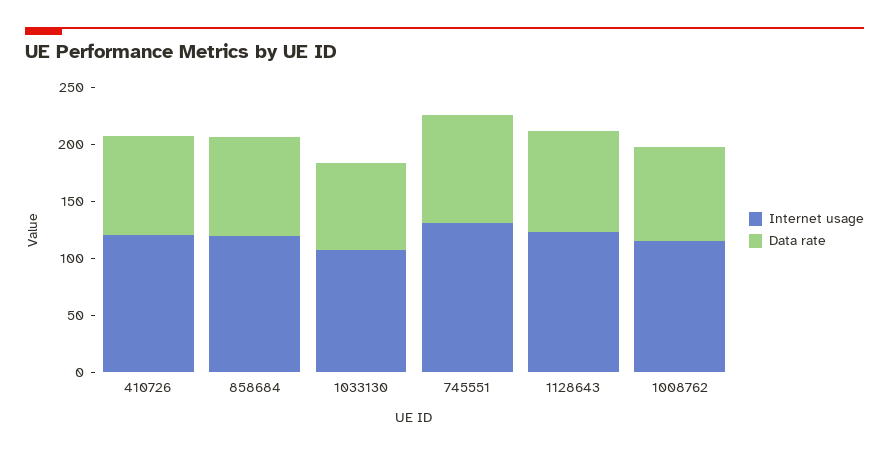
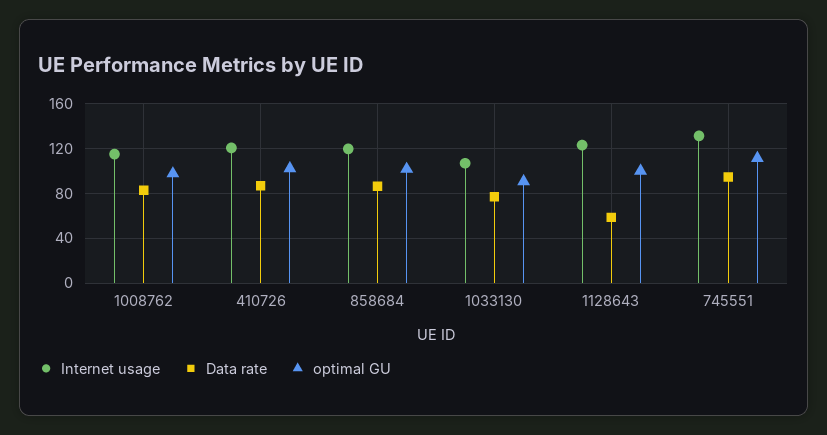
Data rate, 1128643: 90 -> 60
optimal GU, 1008762: none -> 100
optimal GU, 410726: none -> 100
optimal GU, 858684: none -> 100
optimal GU, 1033130: none -> 90
optimal GU, 1128643: none -> 100
optimal GU, 745551: none -> 110

